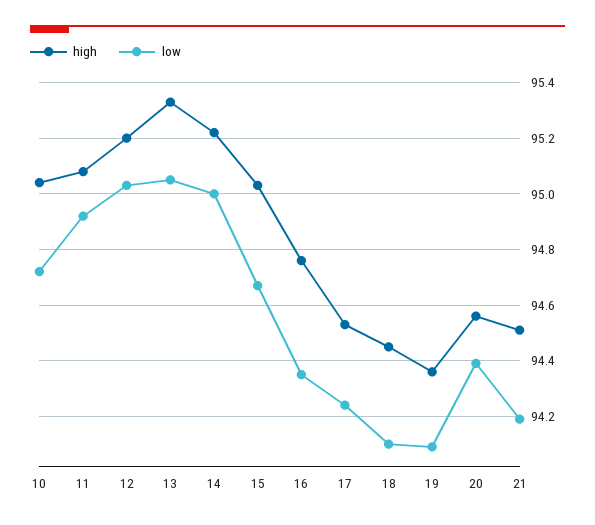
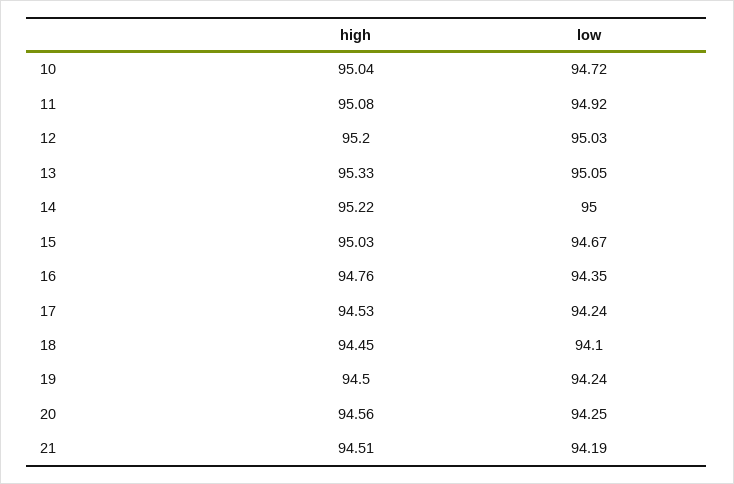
high, 19: 94.35 -> 94.5
low, 19: 94.1 -> 94.24
low, 20: 94.4 -> 94.25

